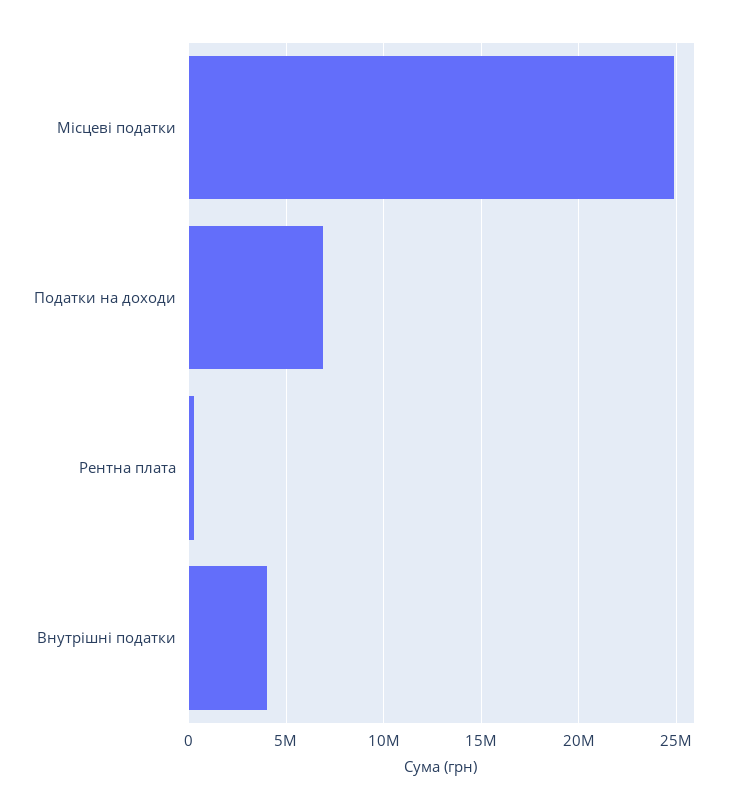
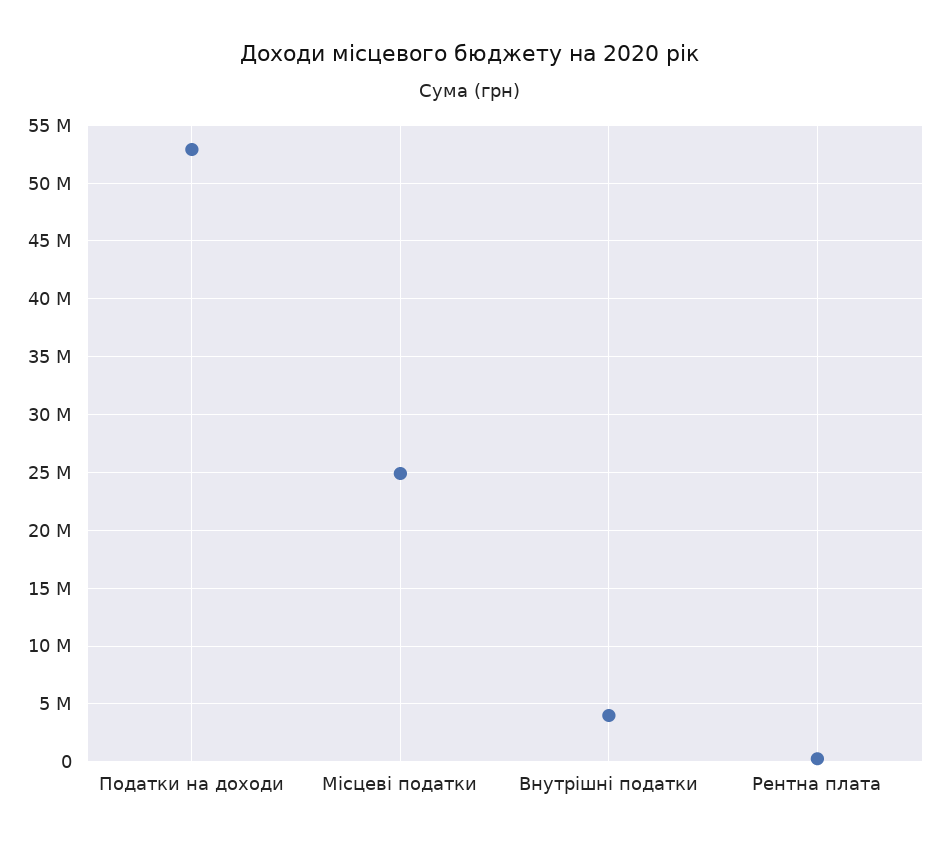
Податки на доходи: 7000000 -> 53000000

